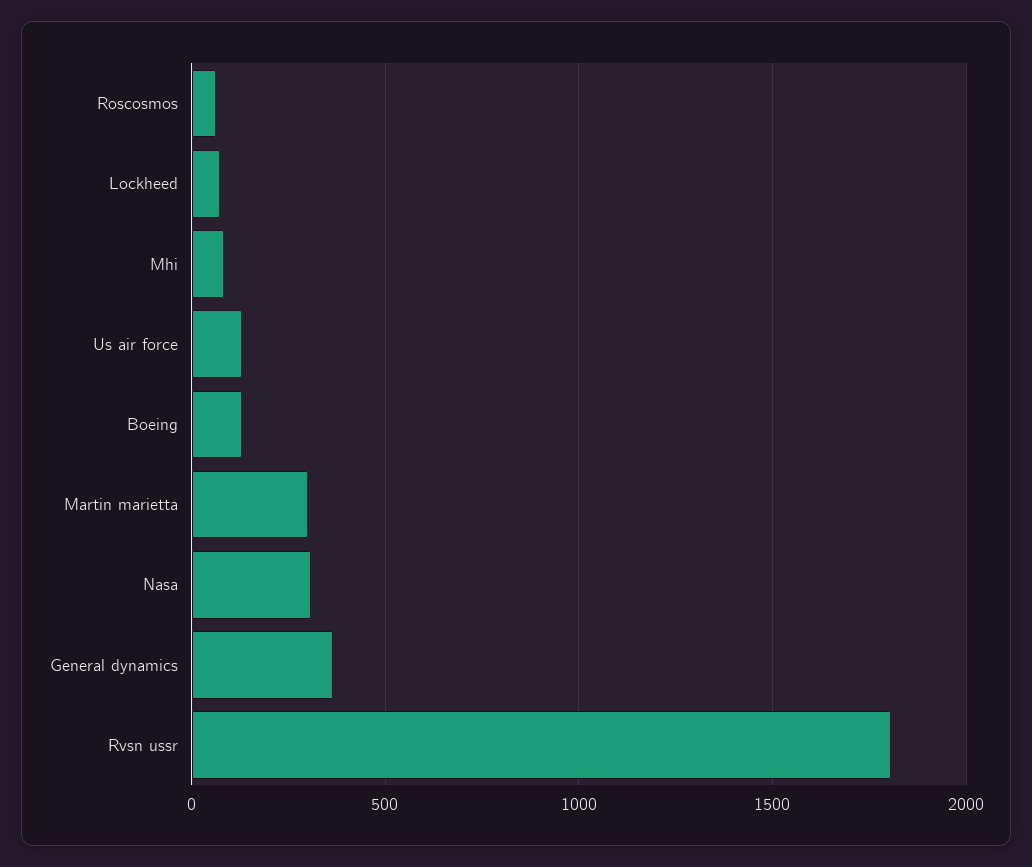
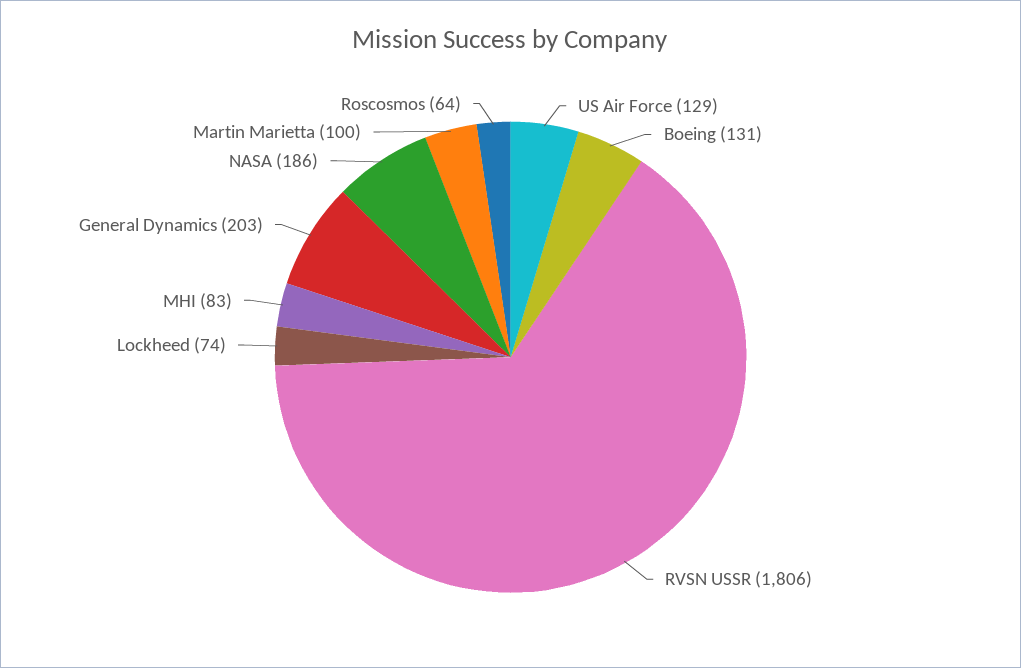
Martin marietta: 300 -> 100
Nasa: 300 -> 186
General dynamics: 350 -> 203

